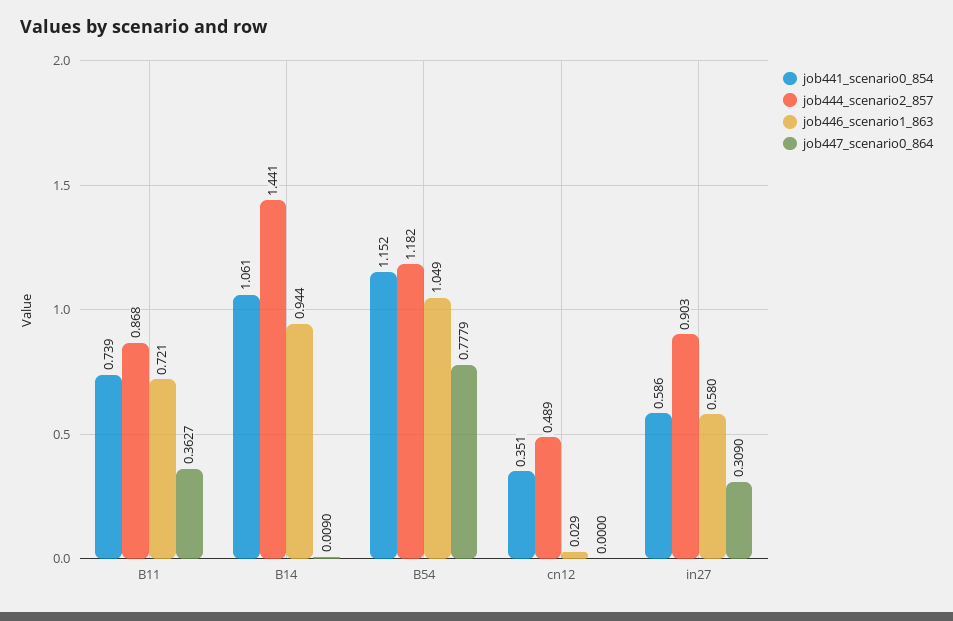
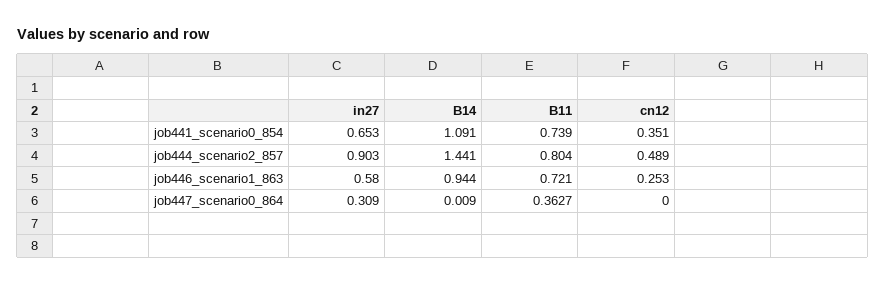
job444_scenario2_857, B11: 0.868 -> 0.804
job441_scenario0_854, B14: 1.061 -> 1.091
job441_scenario0_854, B54: 1.152 -> none
job444_scenario2_857, B54: 1.182 -> none
job446_scenario1_863, B54: 1.049 -> none
job447_scenario0_864, B54: 0.7779 -> none
job446_scenario1_863, cn12: 0.029 -> 0.253
job441_scenario0_854, in27: 0.586 -> 0.653

